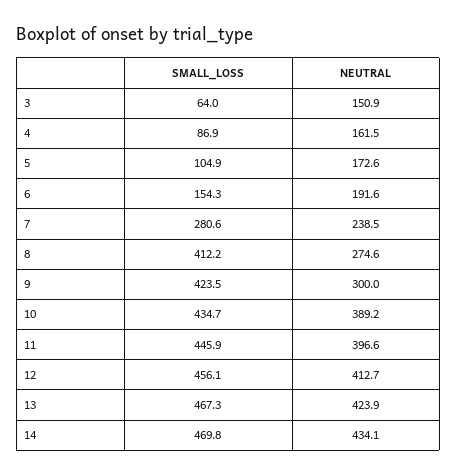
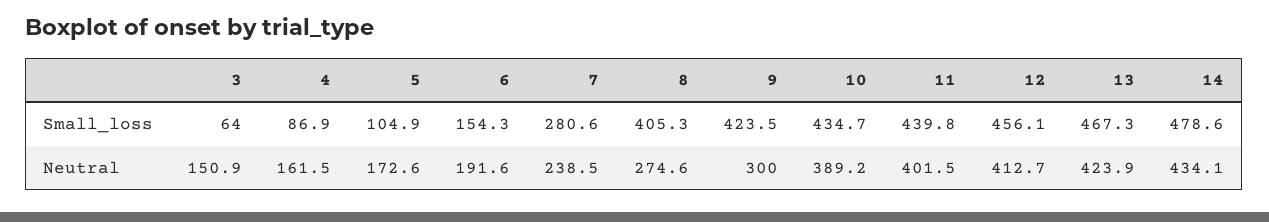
SMALL_LOSS, 8: 412.2 -> 405.3
SMALL_LOSS, 11: 445.9 -> 439.8
NEUTRAL, 11: 396.6 -> 401.5
SMALL_LOSS, 14: 469.8 -> 478.6

